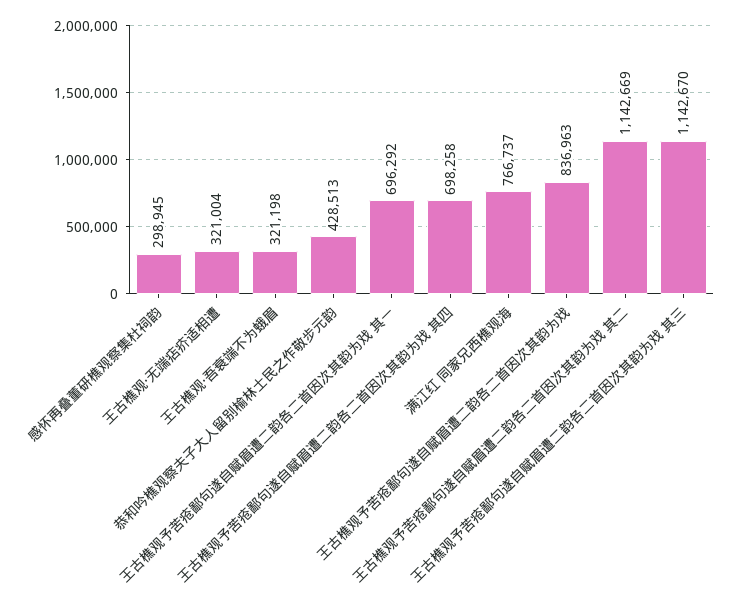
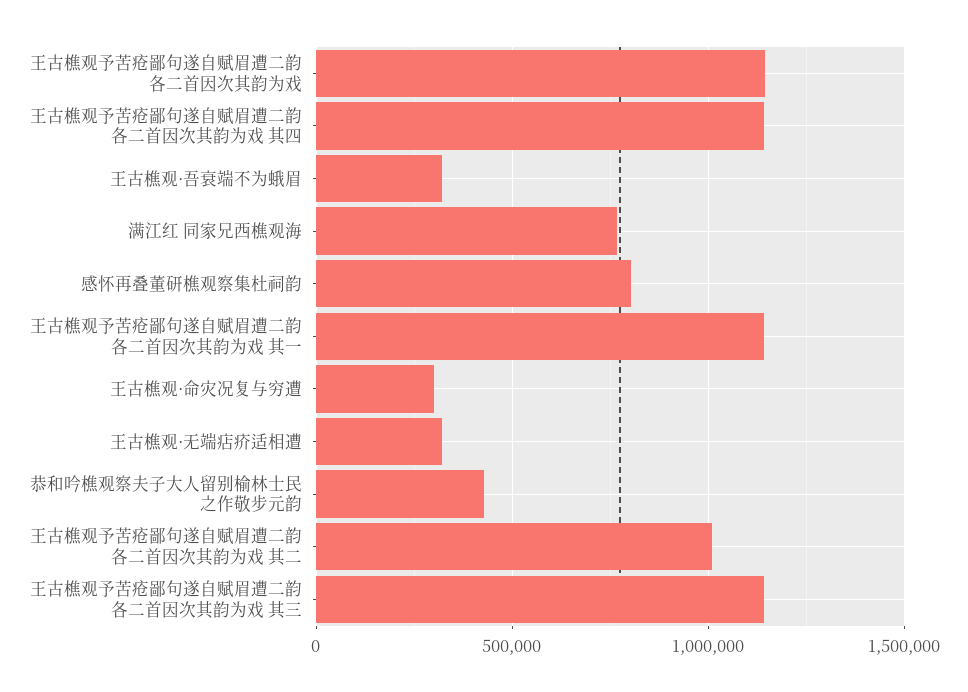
感怀再叠董研樵观察集杜祠韵: 298945 -> 800000
王古樵观予苦疮鄙句遂自赋眉遭二韵各二首因次其韵为戏 其一: 696292 -> 1150000
王古樵观予苦疮鄙句遂自赋眉遭二韵各二首因次其韵为戏 其四: 698258 -> 1150000
王古樵观予苦疮鄙句遂自赋眉遭二韵各二首因次其韵为戏: 836963 -> 1150000
王古樵观予苦疮鄙句遂自赋眉遭二韵各二首因次其韵为戏 其二: 1142669 -> 1000000
王古樵观·命灾况复与穷遭: none -> 300000

